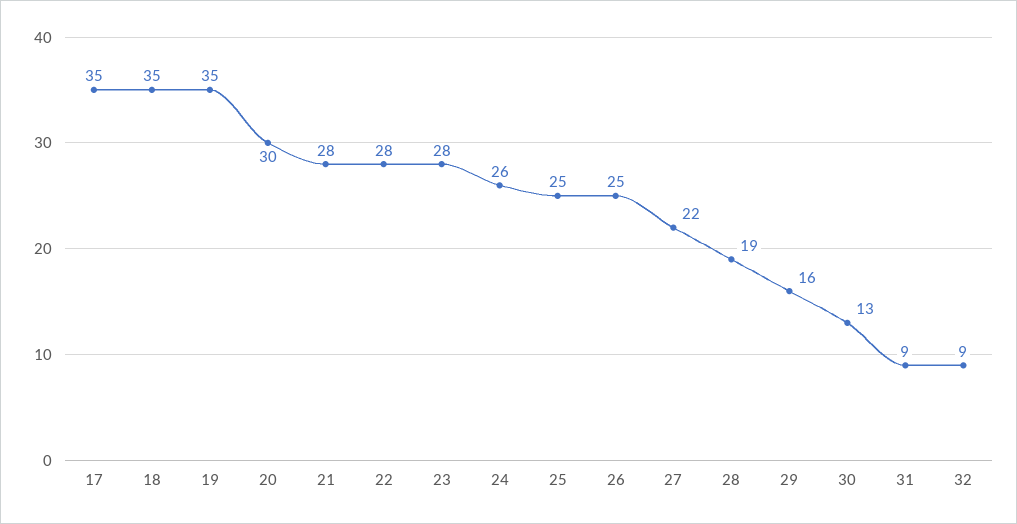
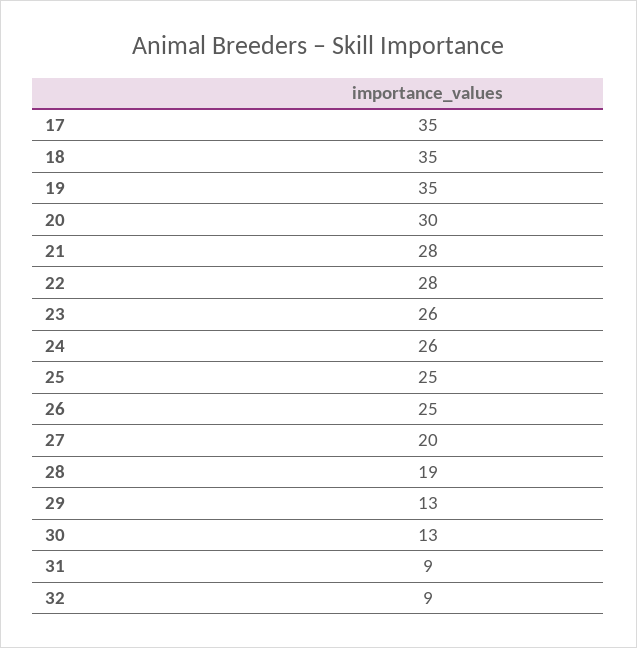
23: 28 -> 26
27: 22 -> 20
29: 16 -> 13

